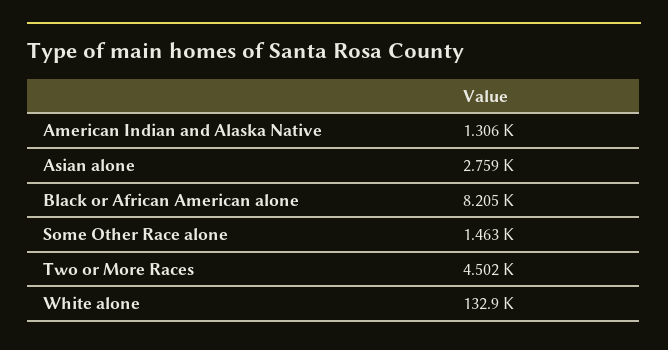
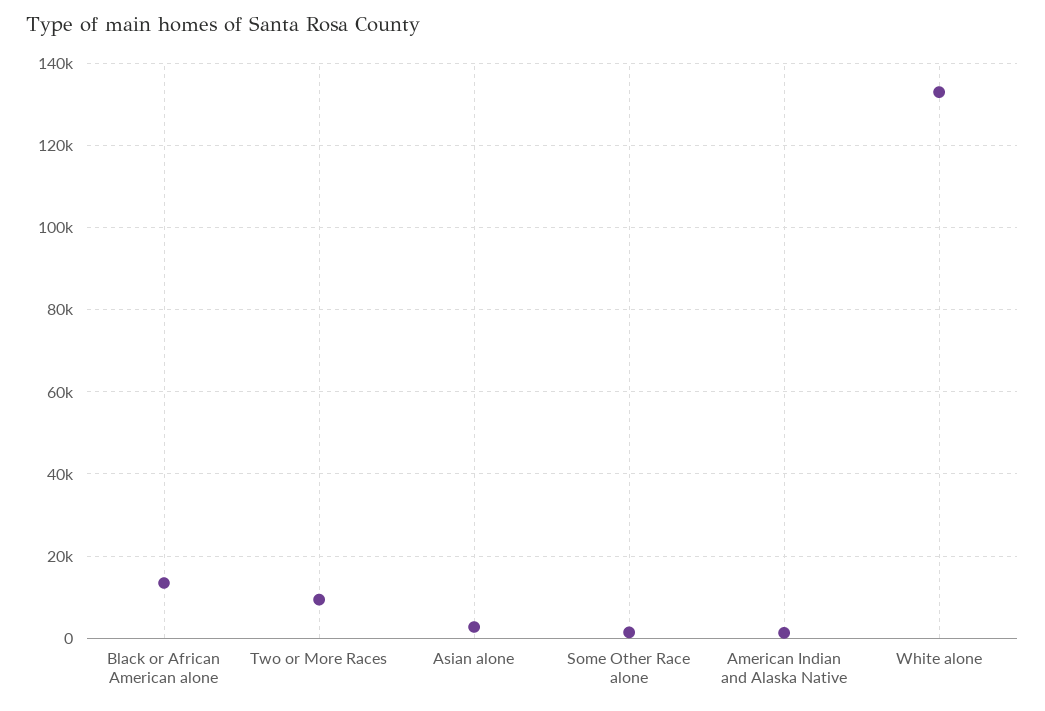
Black or African American alone: 8205 -> 14000
Two or More Races: 4502 -> 10000

